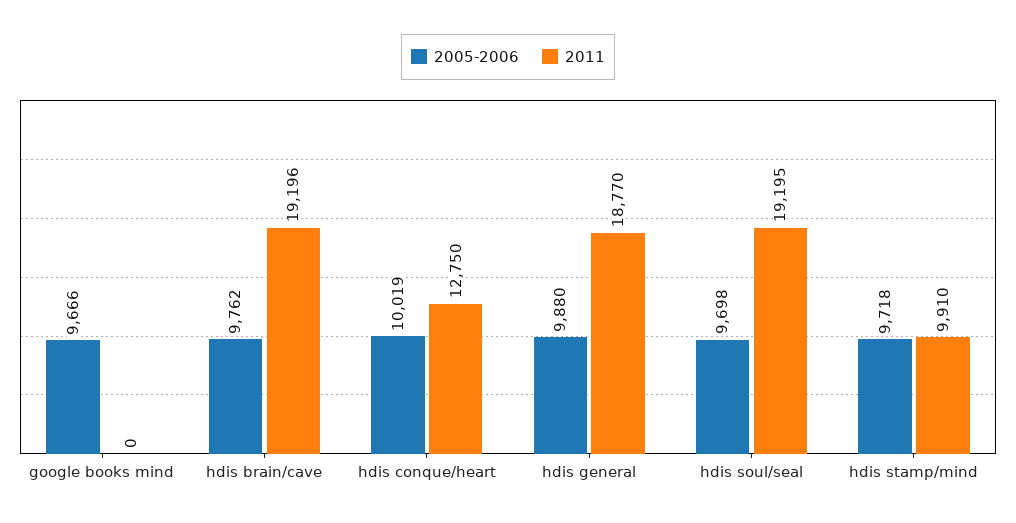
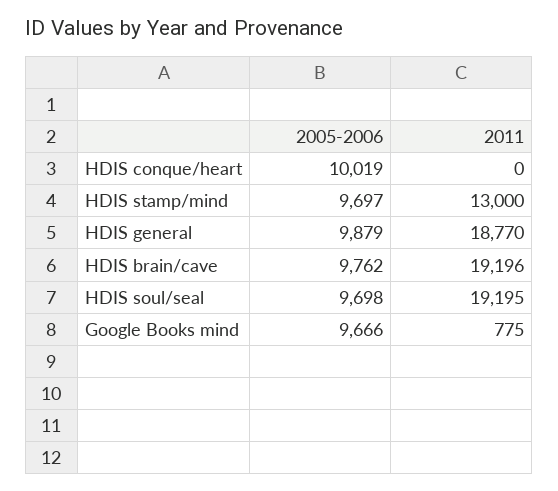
2011, google books mind: 0 -> 775
2011, hdis conque/heart: 12750 -> 0
2005-2006, hdis general: 9880 -> 9879
2005-2006, hdis stamp/mind: 9718 -> 9697
2011, hdis stamp/mind: 9910 -> 13000

